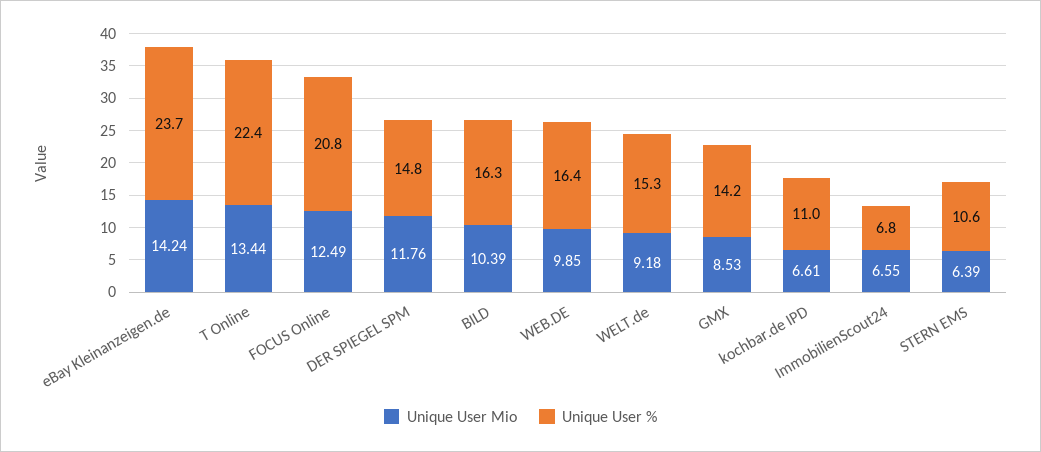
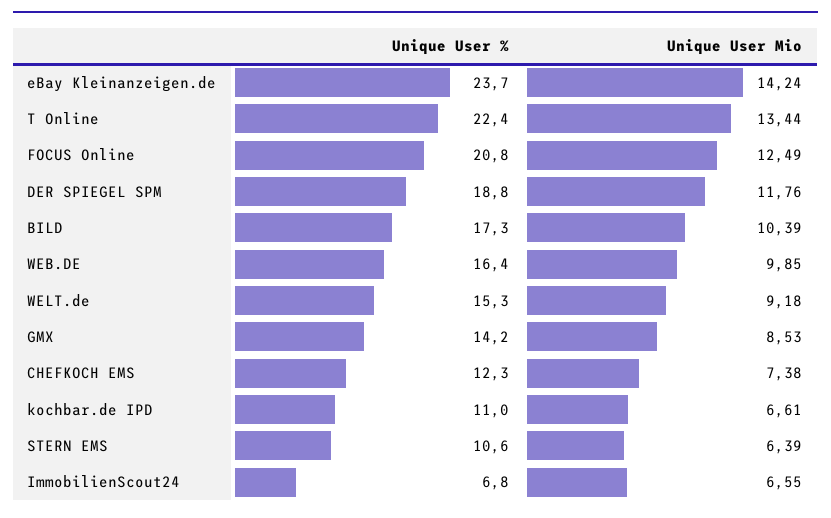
Unique User %, DER SPIEGEL SPM: 14.8 -> 18.8
Unique User %, BILD: 16.3 -> 17.3
Unique User %, CHEFKOCH EMS: none -> 12.3
Unique User Mio, CHEFKOCH EMS: none -> 7.38

